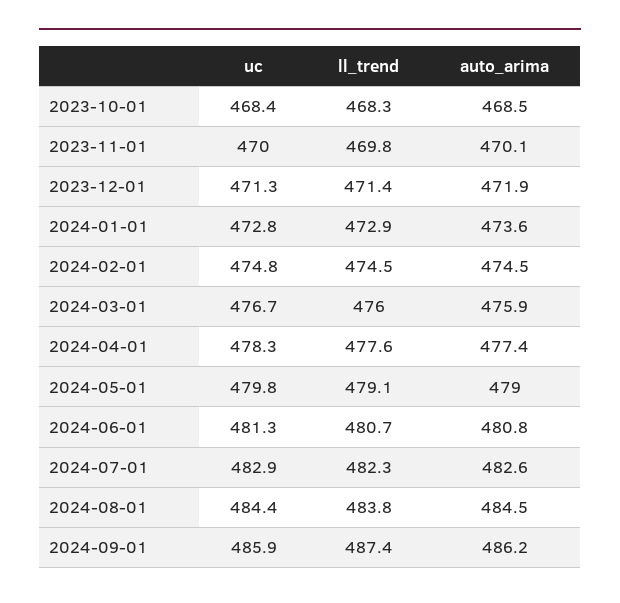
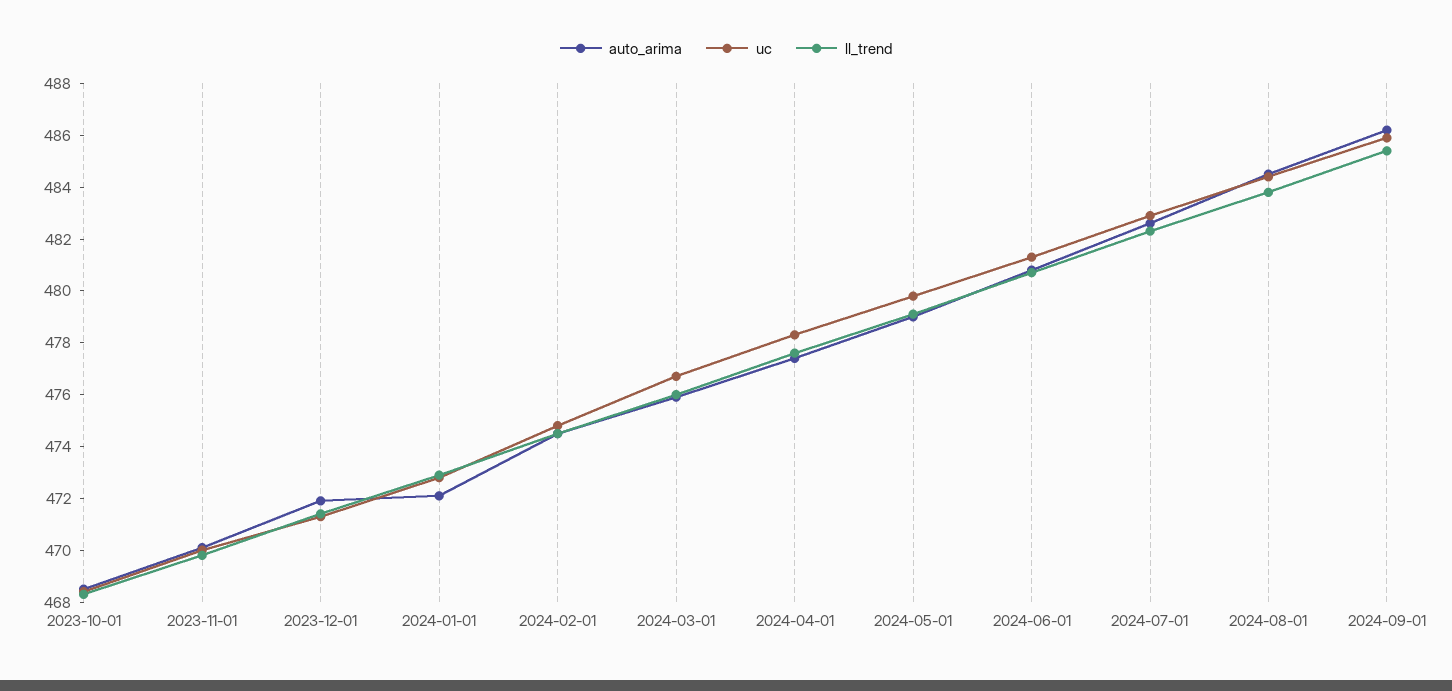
auto_arima, 2024-01-01: 473.6 -> 472
ll_trend, 2024-09-01: 487.4 -> 485.5

